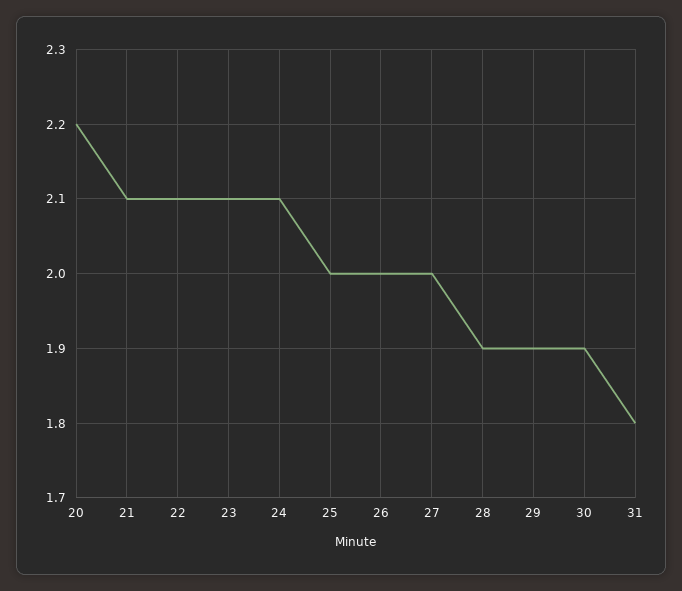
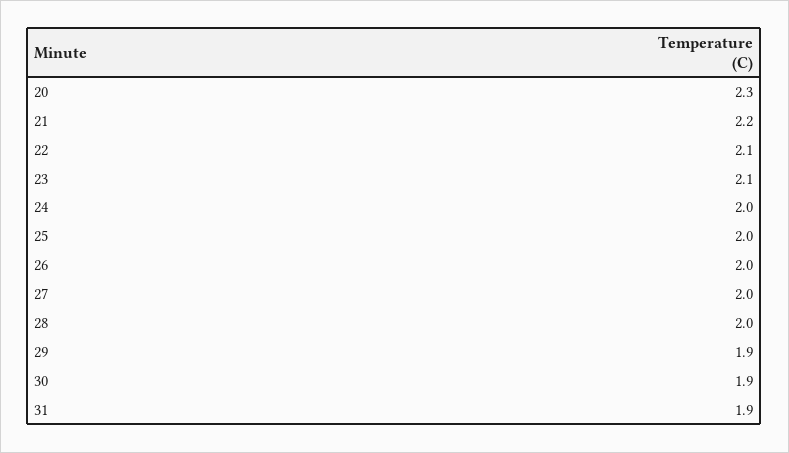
20: 2.2 -> 2.3
21: 2.1 -> 2.2
24: 2.1 -> 2
28: 1.9 -> 2
31: 1.8 -> 1.9

